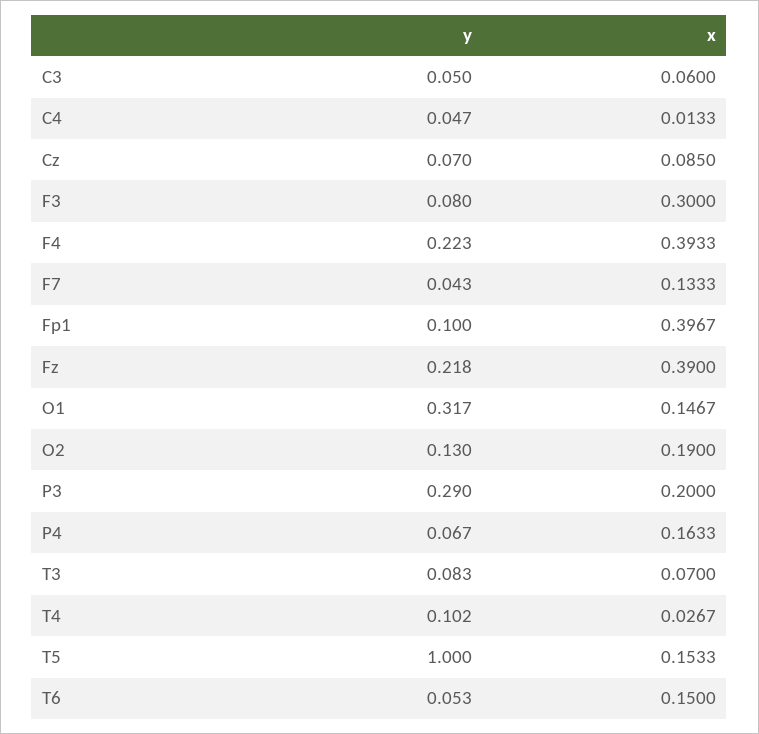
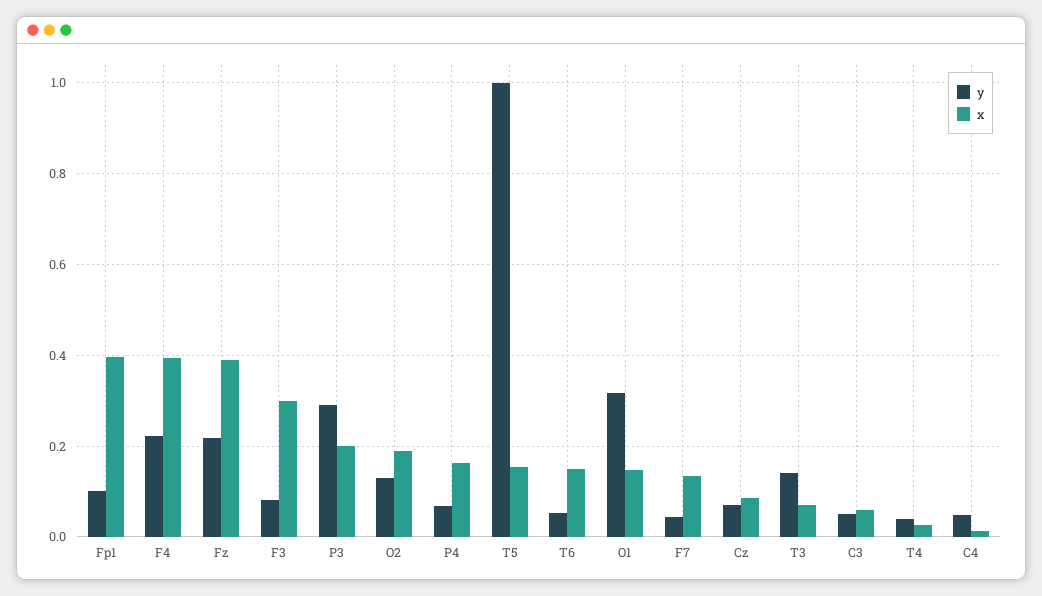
y, T3: 0.083 -> 0.14
y, T4: 0.102 -> 0.04

